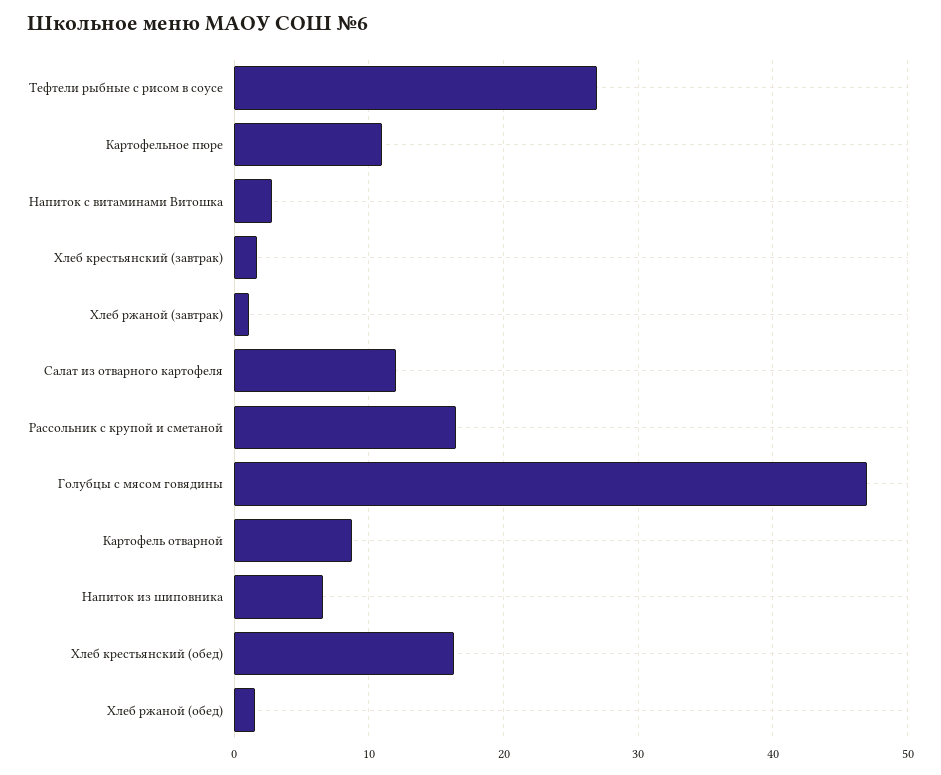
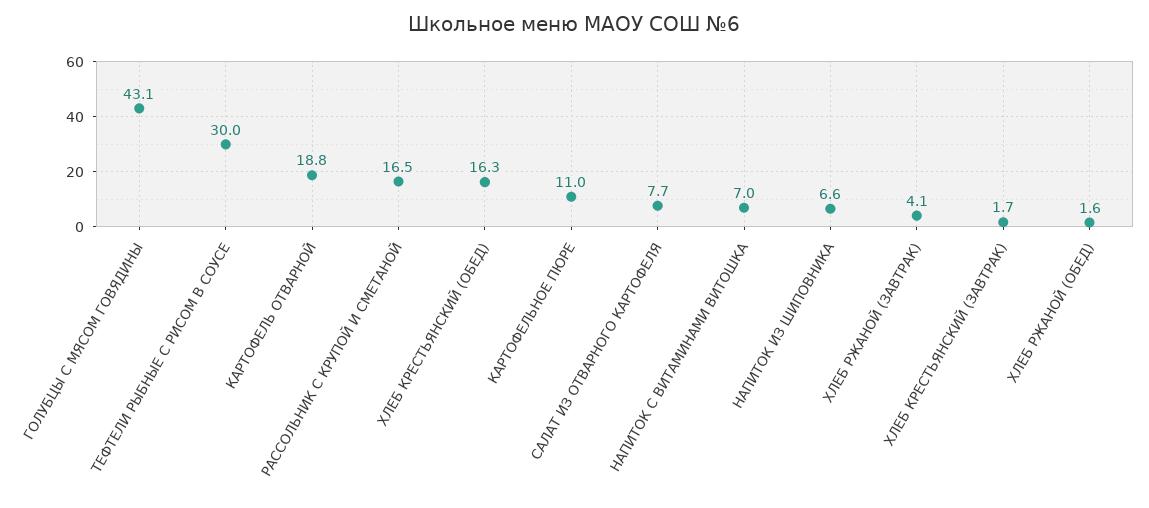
Тефтели рыбные с рисом в соусе: 27 -> 30
Напиток с витаминами Витошка: 3 -> 7
Хлеб ржаной (завтрак): 1 -> 4.1
Салат из отварного картофеля: 12 -> 7.7
Голубцы с мясом говядины: 47 -> 43.1
Картофель отварной: 9 -> 18.8

